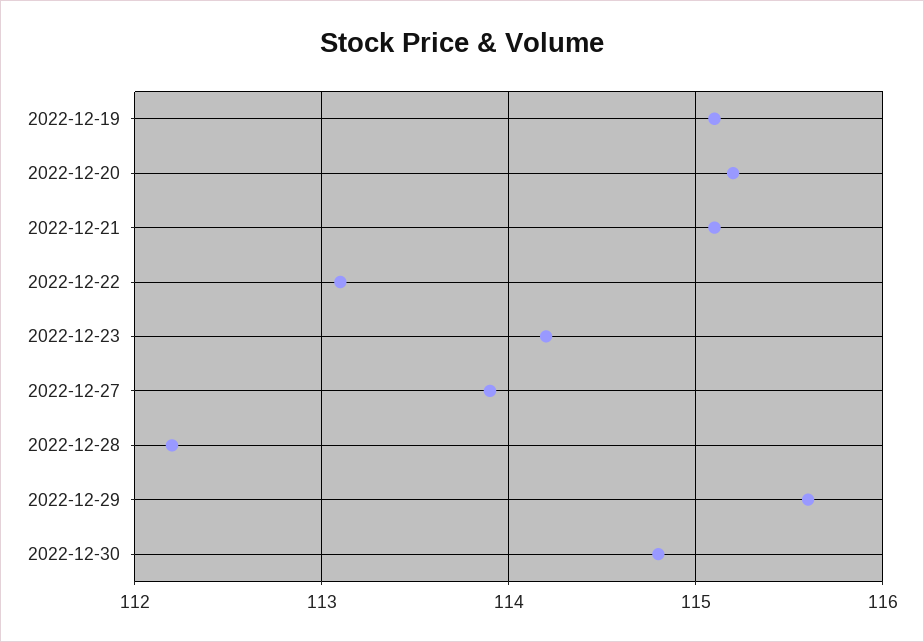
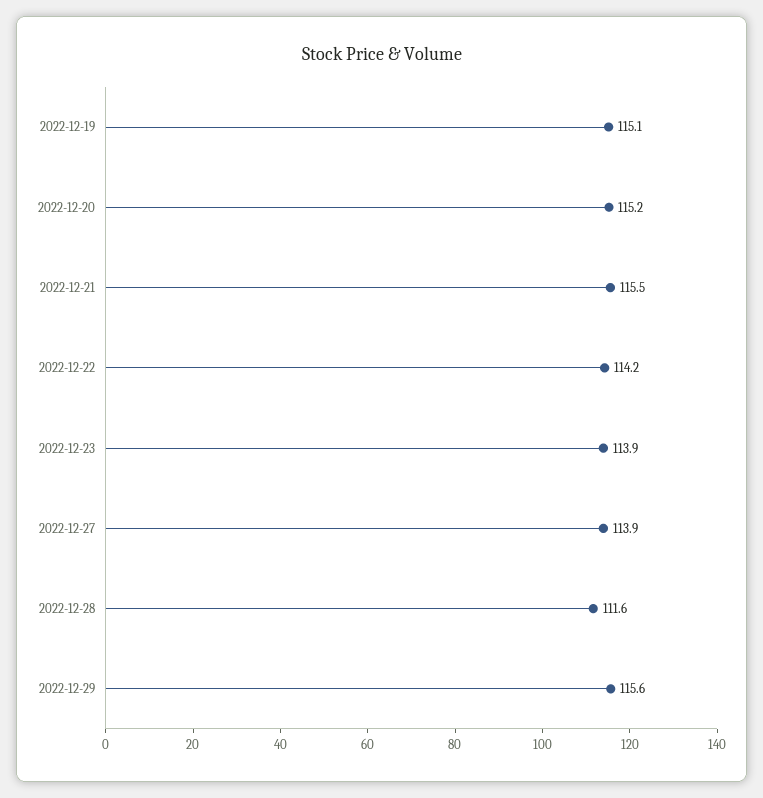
2022-12-21: 115.1 -> 115.5
2022-12-22: 113.1 -> 114.2
2022-12-23: 114.2 -> 113.9
2022-12-28: 112.2 -> 111.6
2022-12-30: 114.8 -> none

